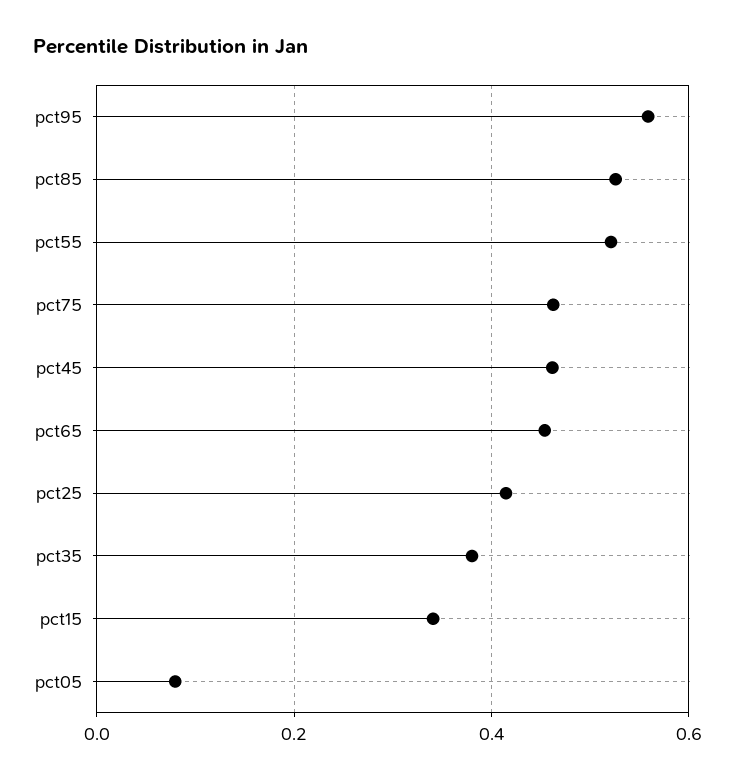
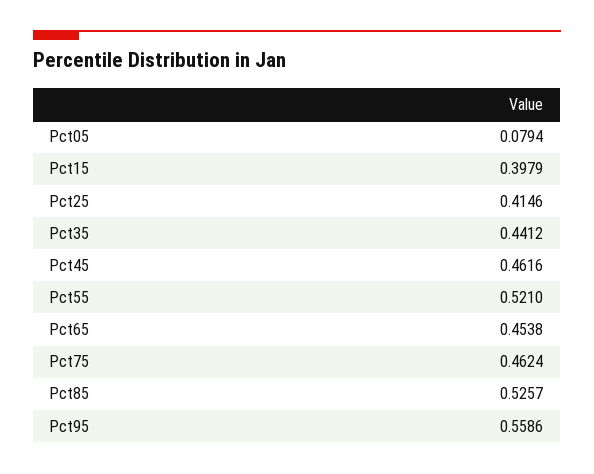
pct35: 0.38 -> 0.4412
pct15: 0.34 -> 0.3979

